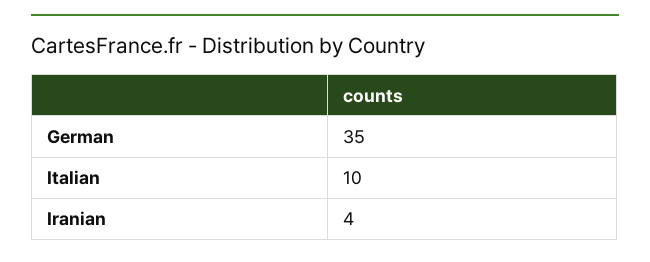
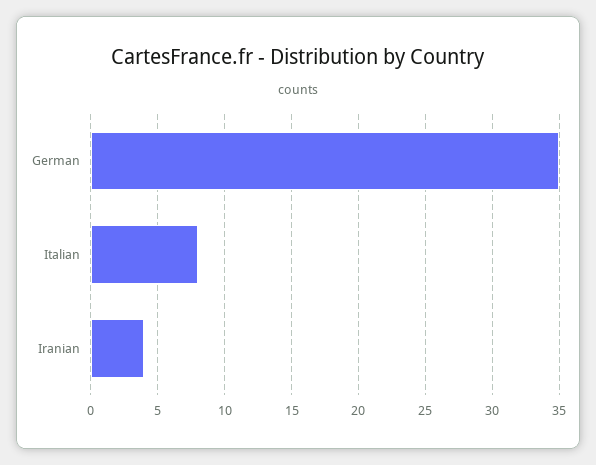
Italian: 10 -> 8

